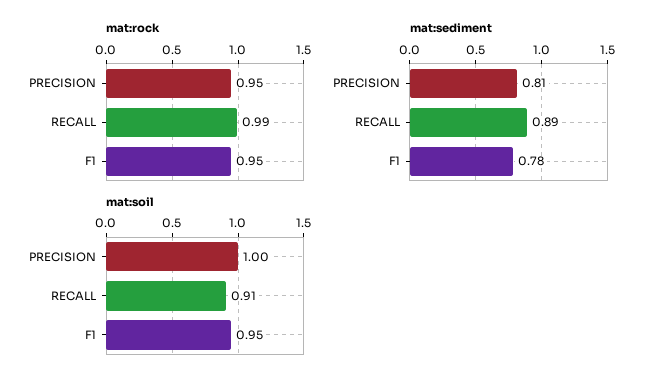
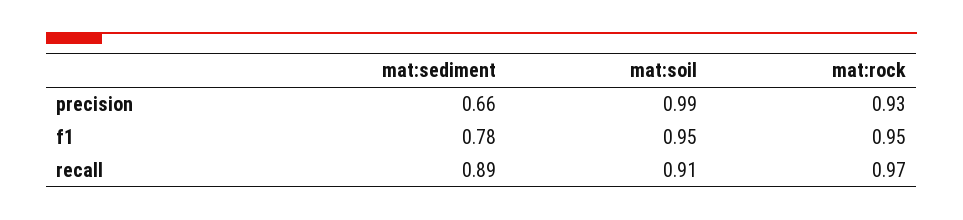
mat:rock, PRECISION: 0.95 -> 0.93
mat:rock, RECALL: 0.99 -> 0.97
mat:sediment, PRECISION: 0.81 -> 0.66
mat:soil, PRECISION: 1 -> 0.99

